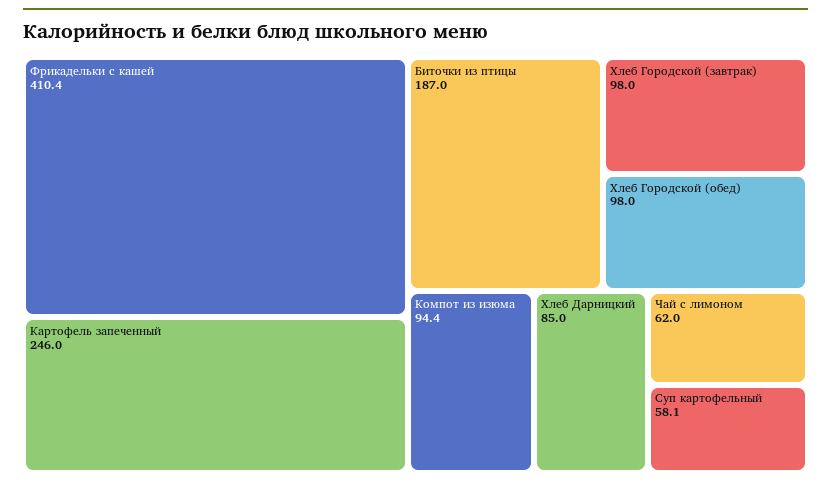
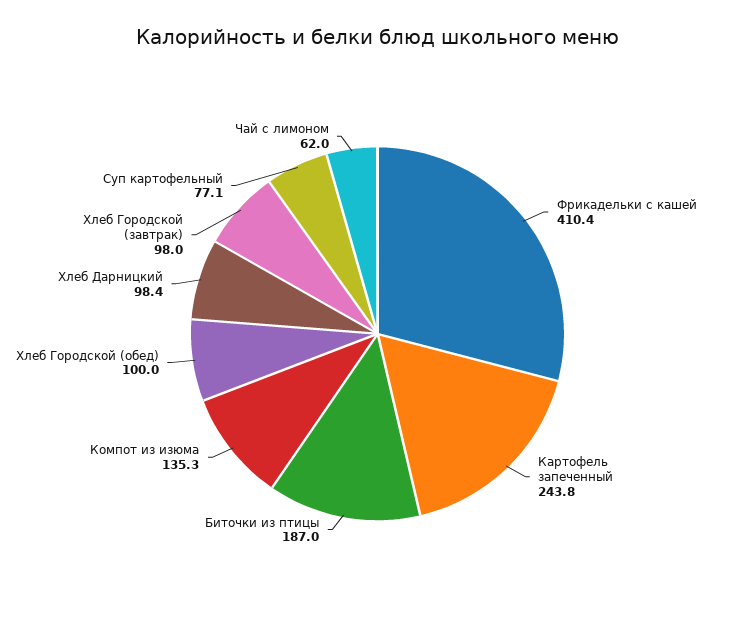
Картофель запеченный: 246 -> 243.8
Хлеб Городской (обед): 98 -> 100
Компот из изюма: 94.4 -> 135.3
Хлеб Дарницкий: 85 -> 98.4
Суп картофельный: 58.1 -> 77.1

